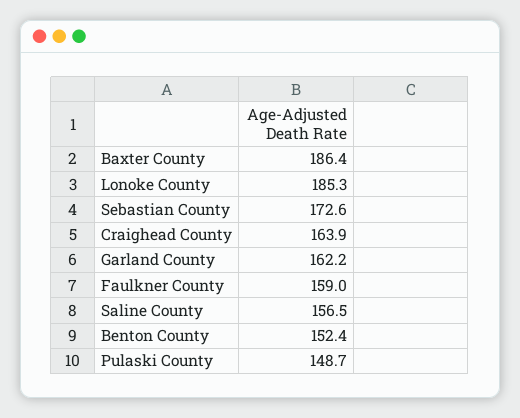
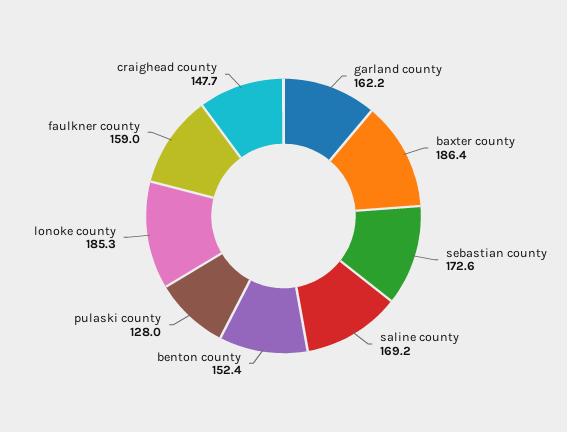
Craighead County: 163.9 -> 147.7
Saline County: 156.5 -> 169.2
Pulaski County: 148.7 -> 128

